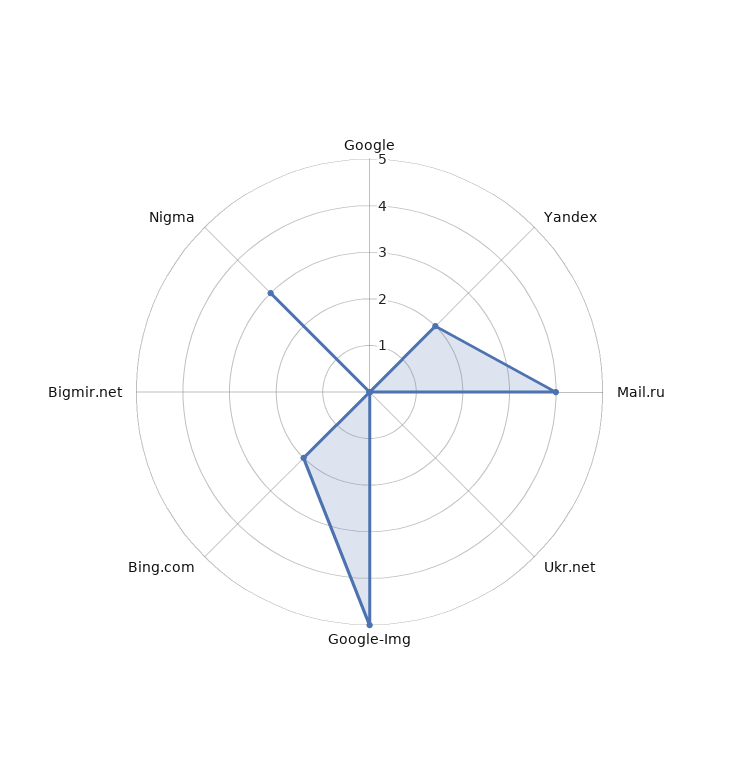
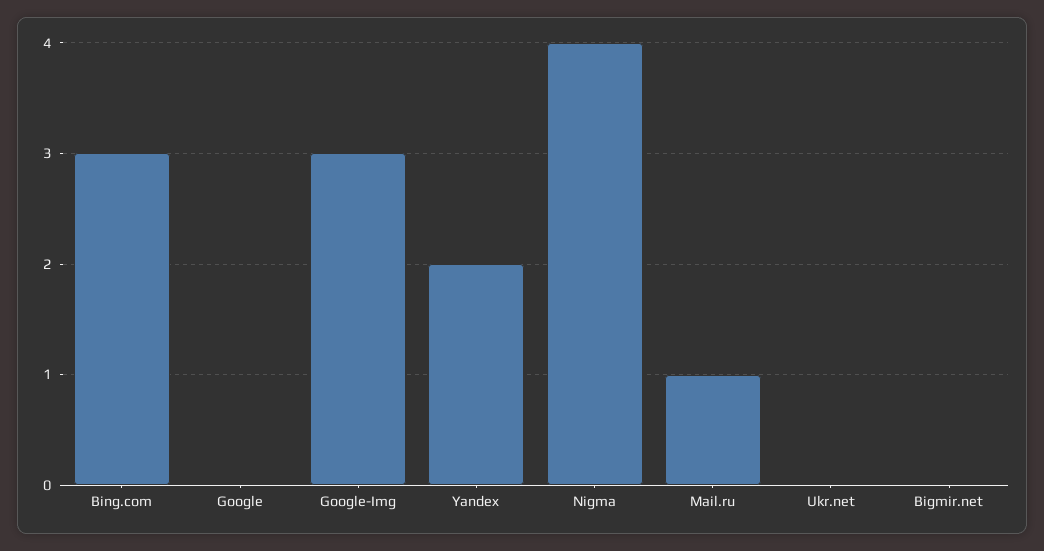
Mail.ru: 4 -> 1
Google-Img: 5 -> 3
Bing.com: 2 -> 3
Nigma: 3 -> 4

